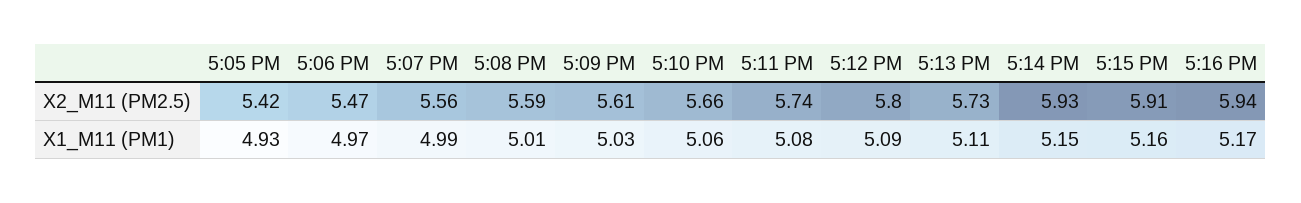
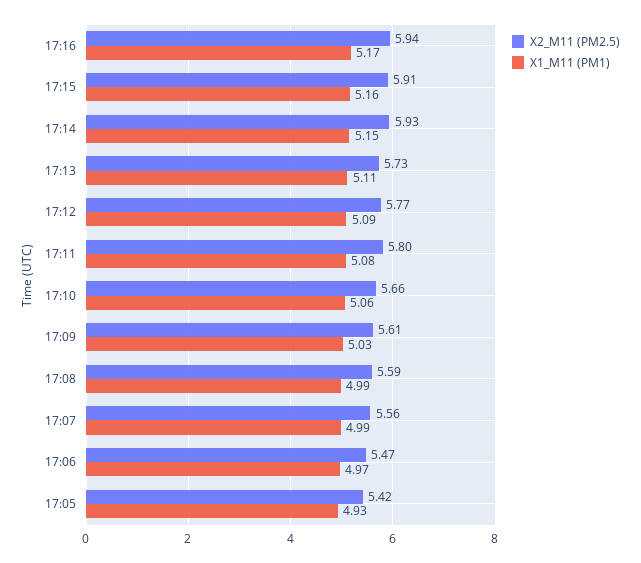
X2_M11 (PM2.5), 5:11 PM: 5.74 -> 5.8
X2_M11 (PM2.5), 5:12 PM: 5.8 -> 5.77
X1_M11 (PM1), 5:08 PM: 5.01 -> 4.99

